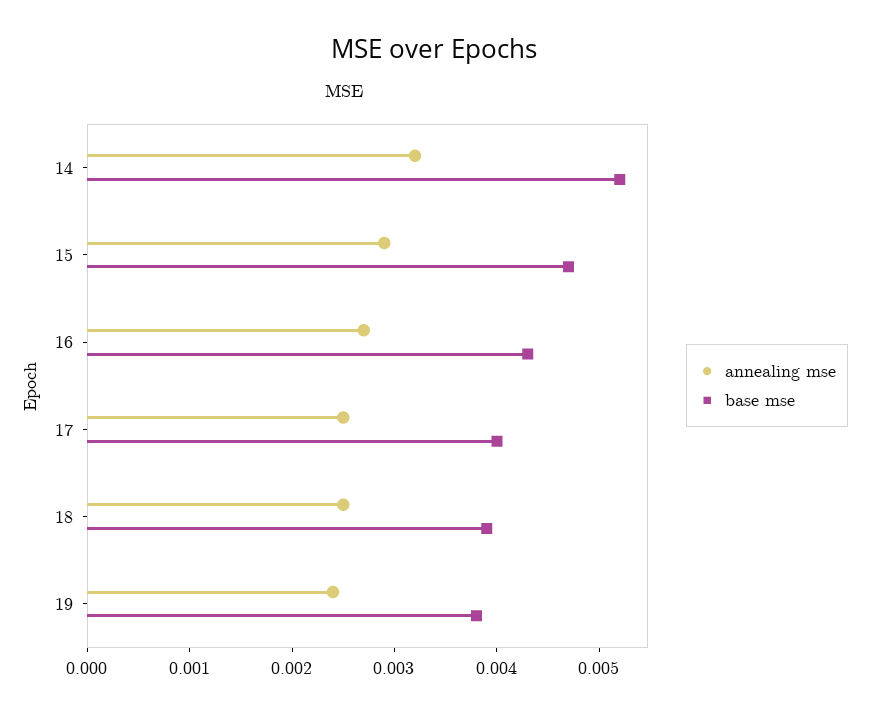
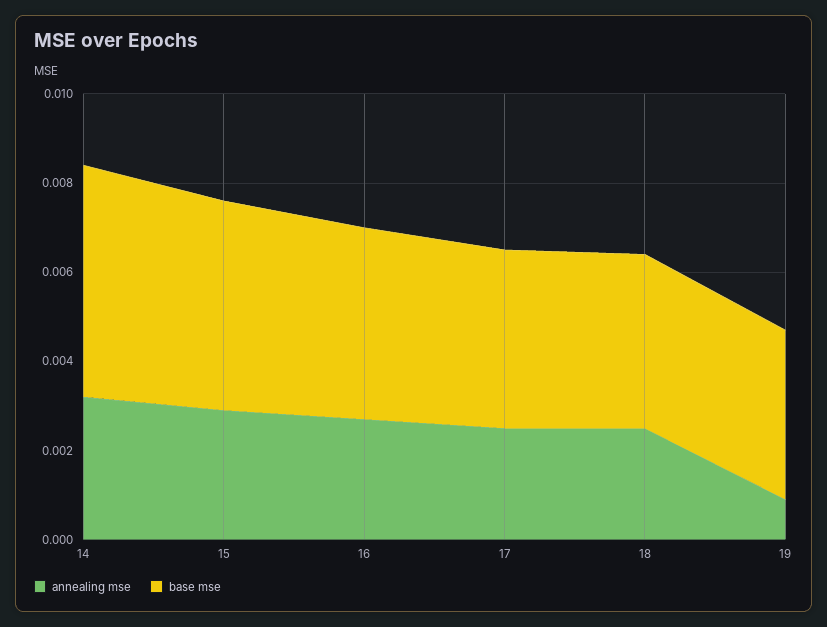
annealing mse, 19: 0.0024 -> 0.001

